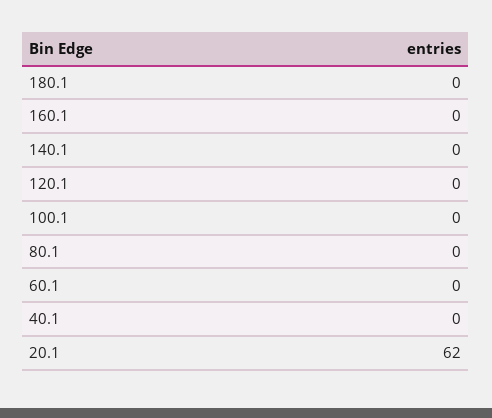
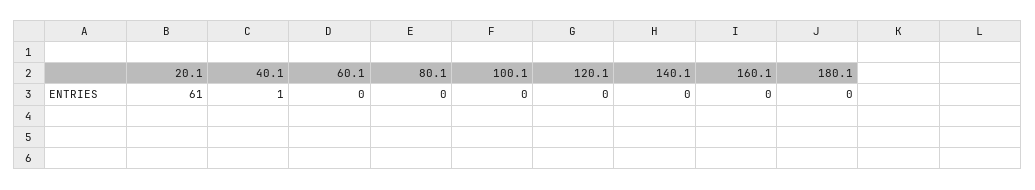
40.1: 0 -> 1
20.1: 62 -> 61

